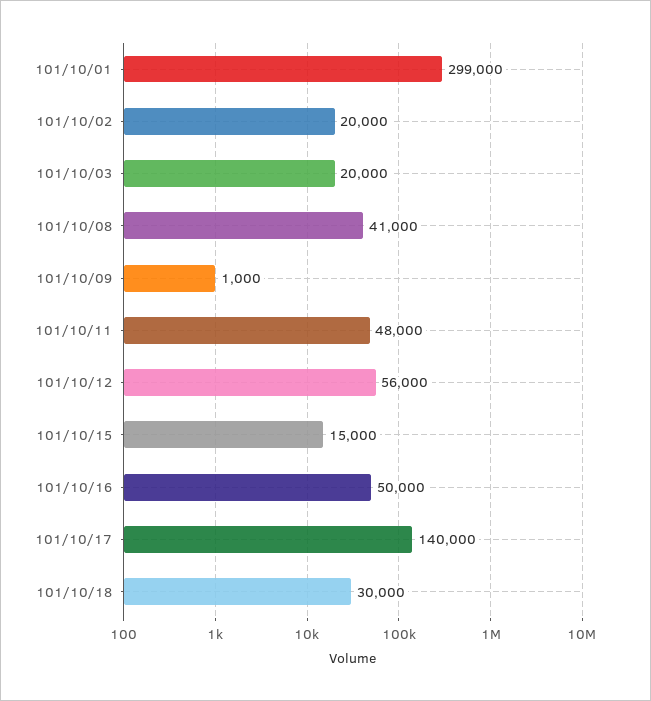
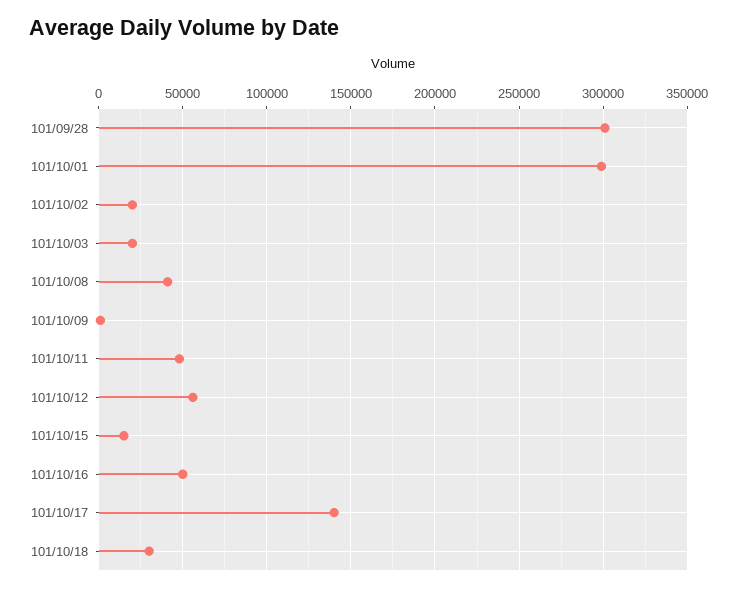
101/09/28: none -> 300000

